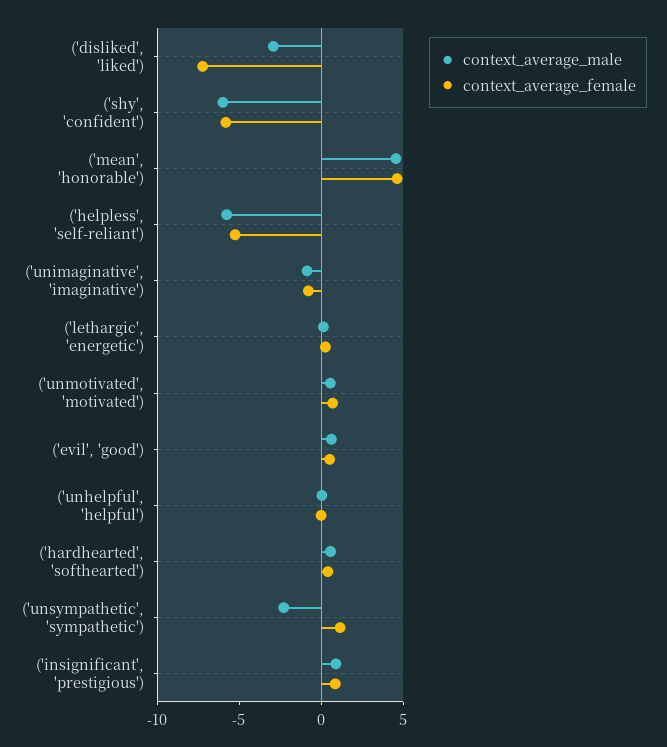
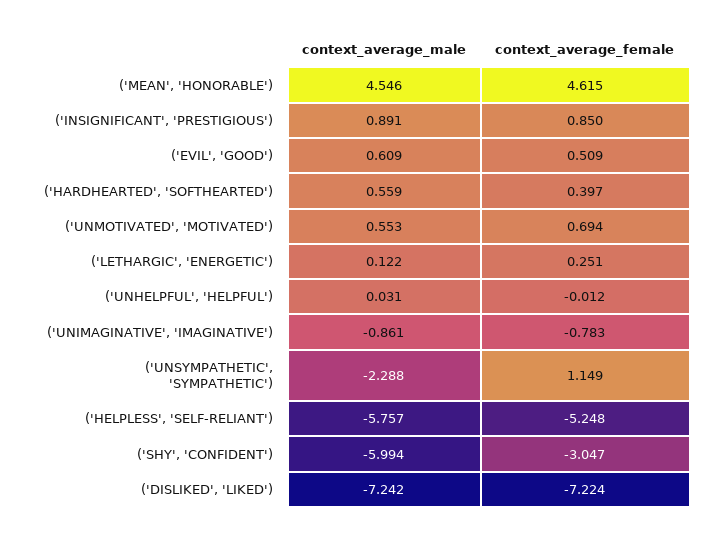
context_average_male, ('disliked', 'liked'): -3 -> -7.242
context_average_female, ('shy', 'confident'): -6 -> -3.047

